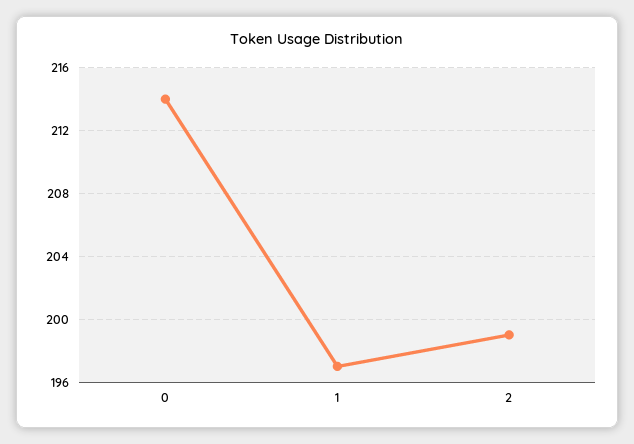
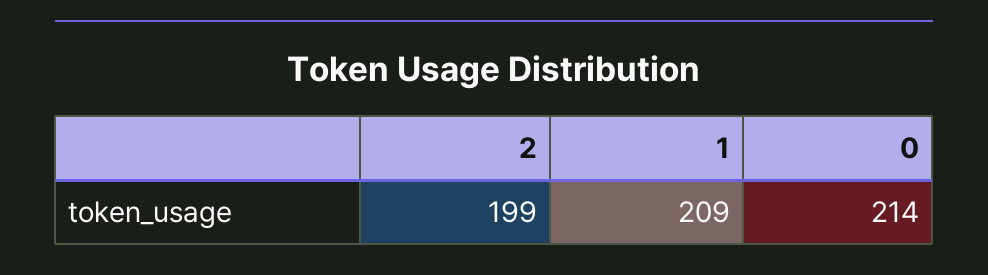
1: 197 -> 209

